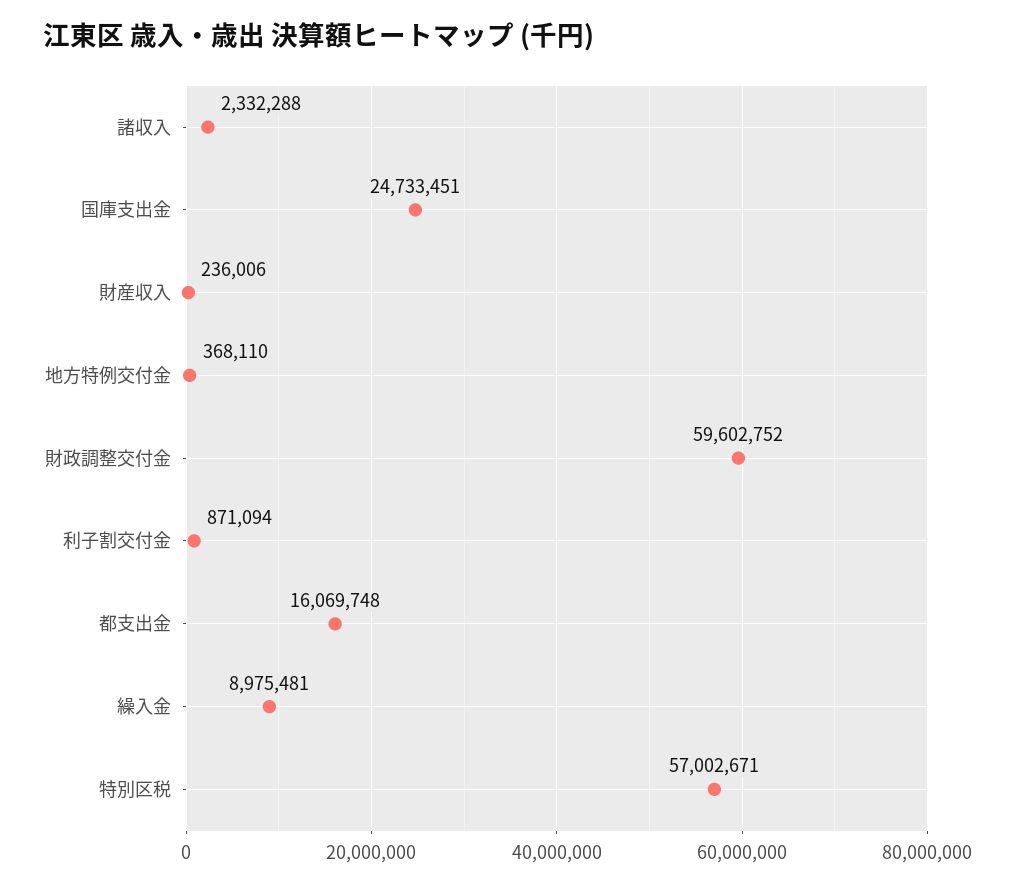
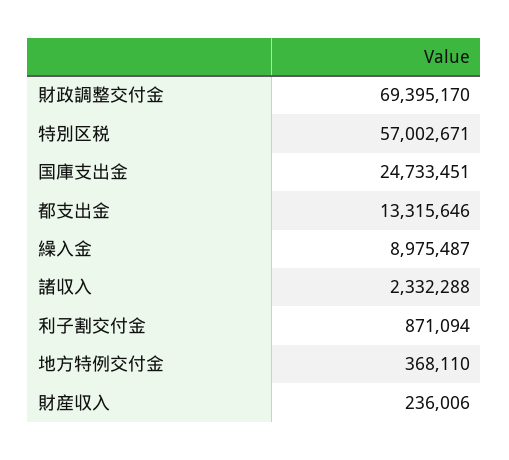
財政調整交付金: 59602752 -> 69395170
都支出金: 16069748 -> 13315646
繰入金: 8975481 -> 8975487

